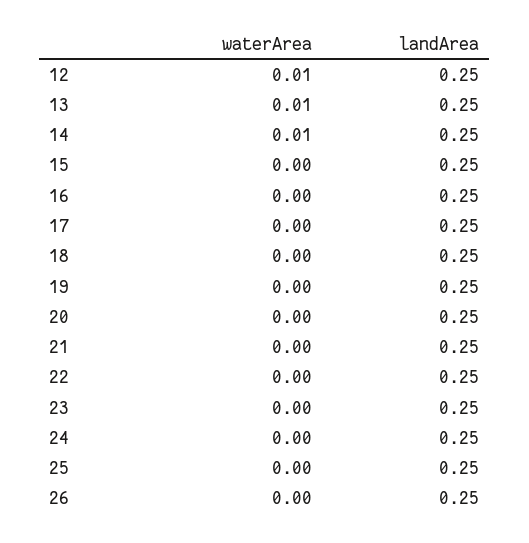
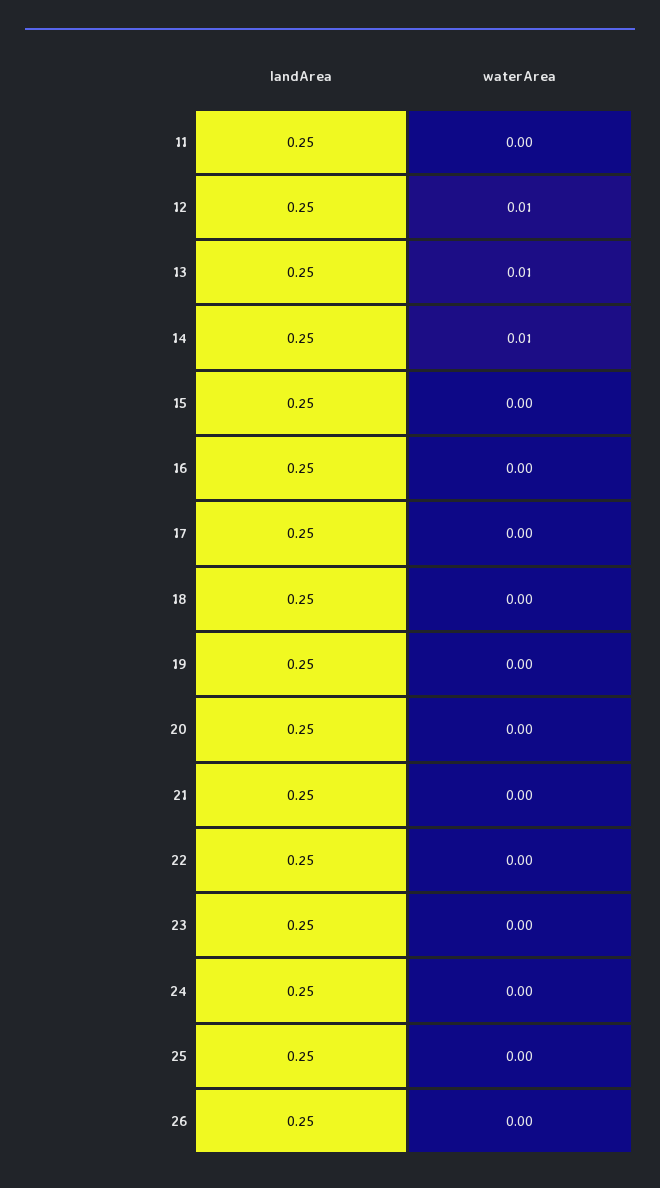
landArea, 11: none -> 0.25
waterArea, 11: none -> 0

